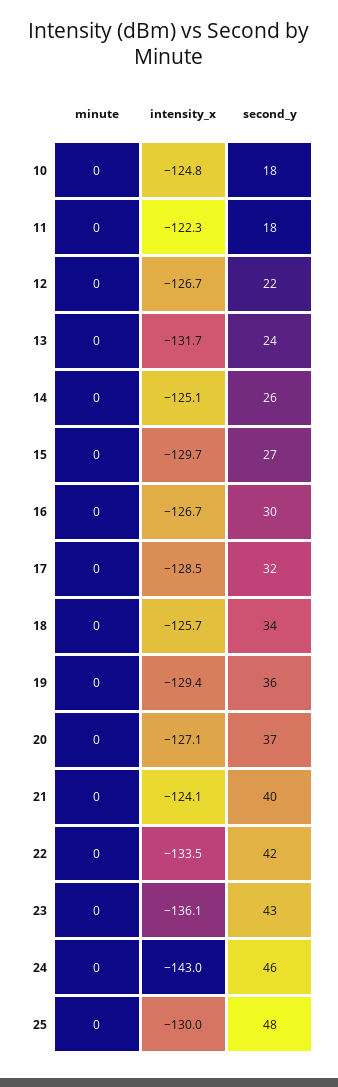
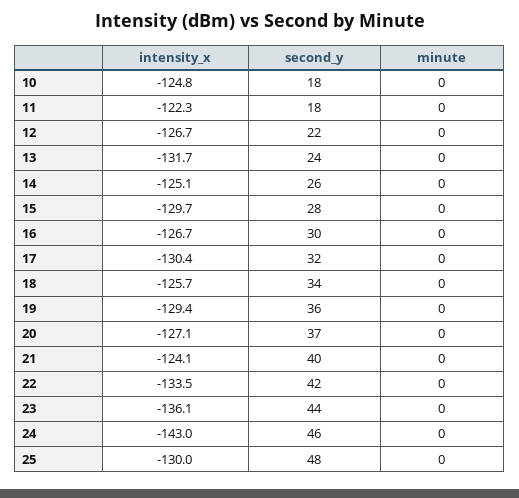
second_y, 15: 27 -> 28
intensity_x, 17: -128.5 -> -130.4
second_y, 23: 43 -> 44

